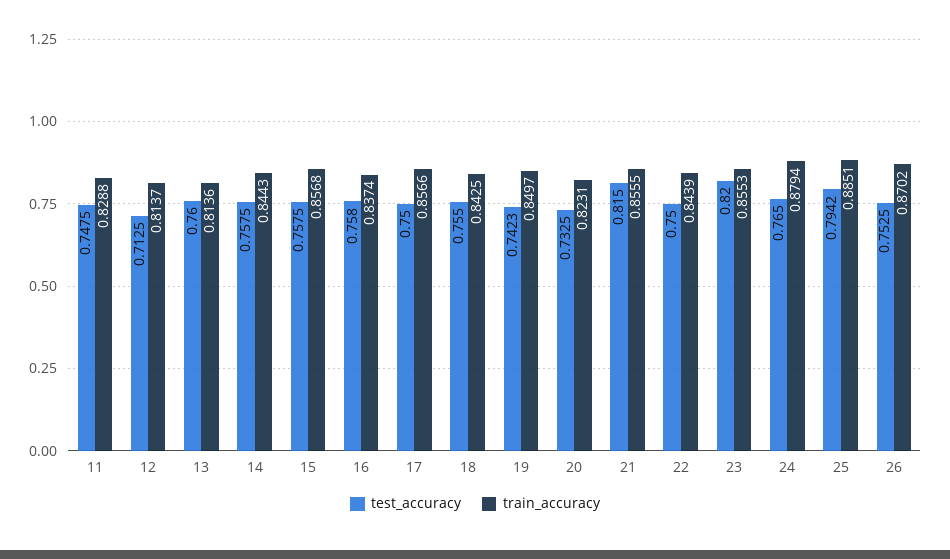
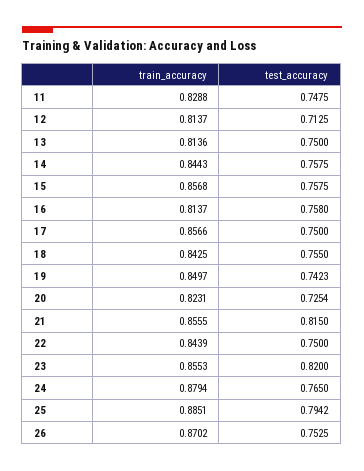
test_accuracy, 13: 0.76 -> 0.75
train_accuracy, 16: 0.8374 -> 0.8137
test_accuracy, 20: 0.7325 -> 0.7254

